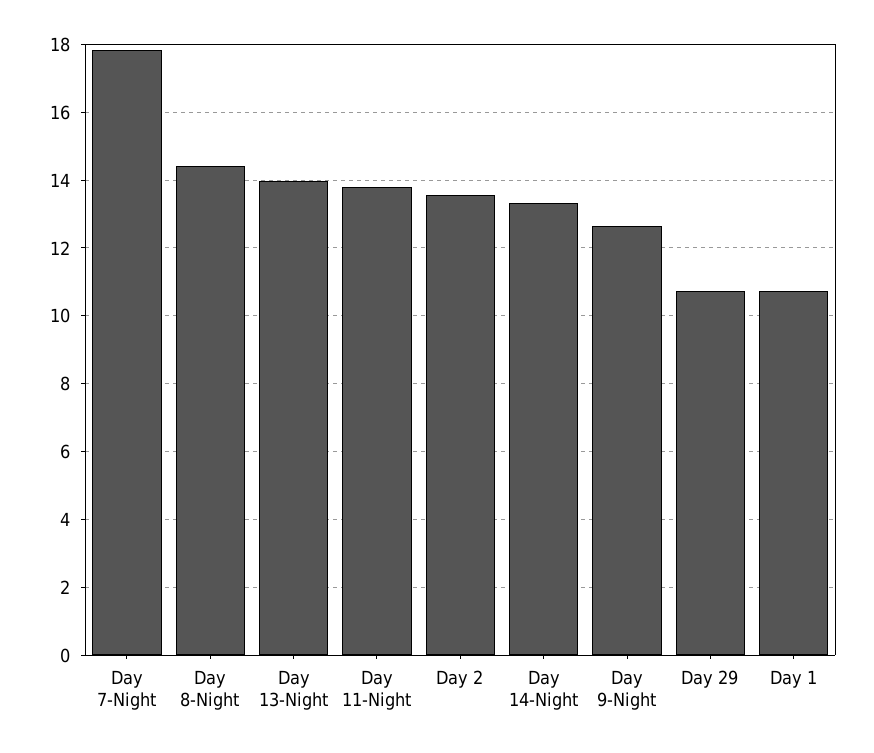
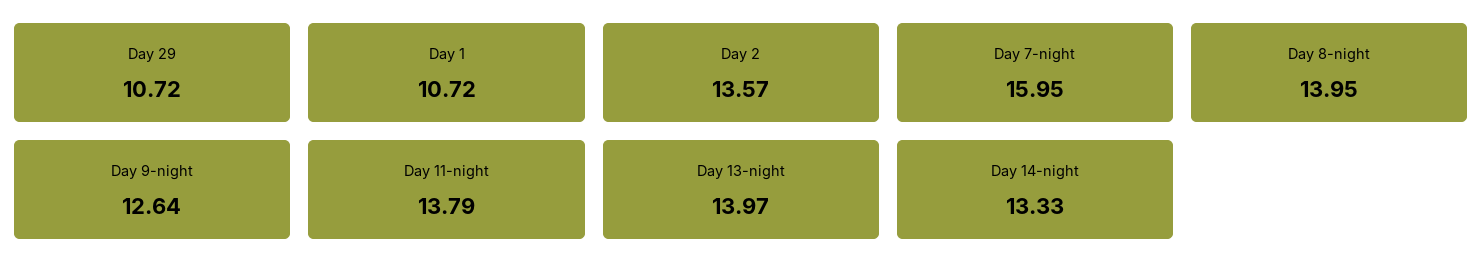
Day 7-Night: 17.8 -> 15.95
Day 8-Night: 14.4 -> 13.95

